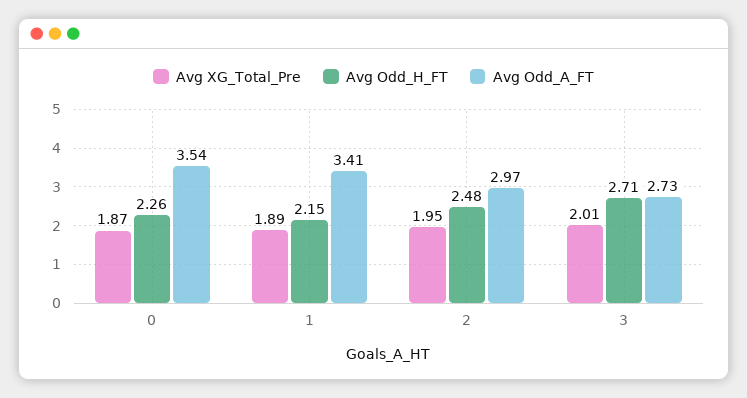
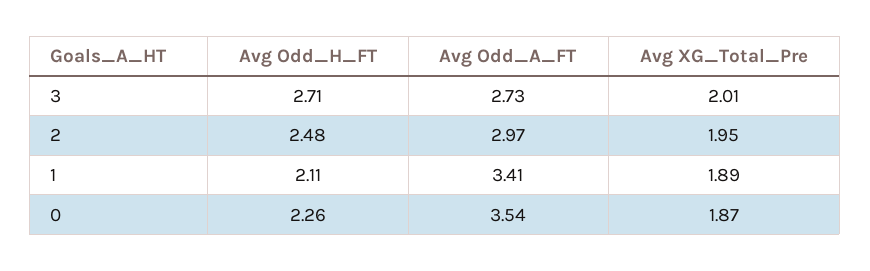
Avg Odd_H_FT, 1: 2.15 -> 2.11

